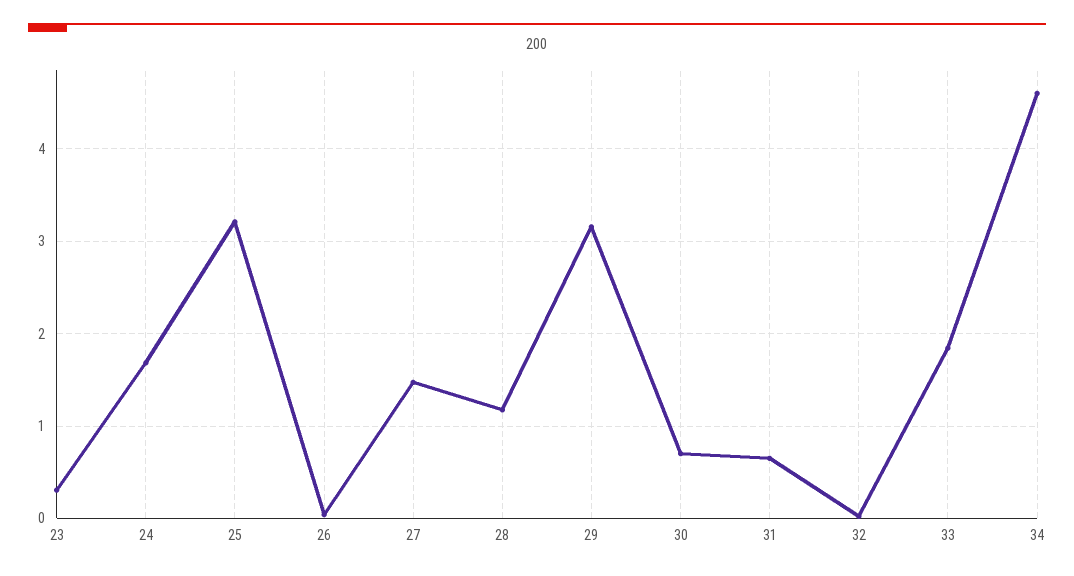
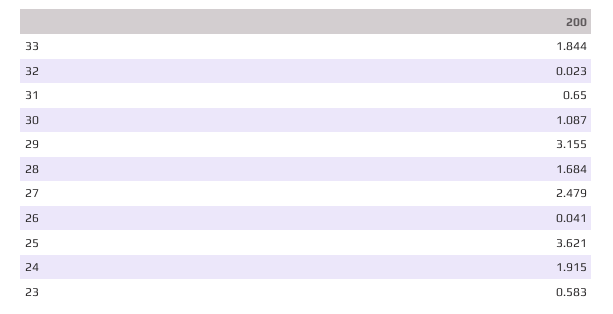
23: 0.3 -> 0.583
24: 1.7 -> 1.915
25: 3.2 -> 3.621
27: 1.5 -> 2.479
28: 1.2 -> 1.684
30: 0.7 -> 1.087
34: 4.6 -> none

